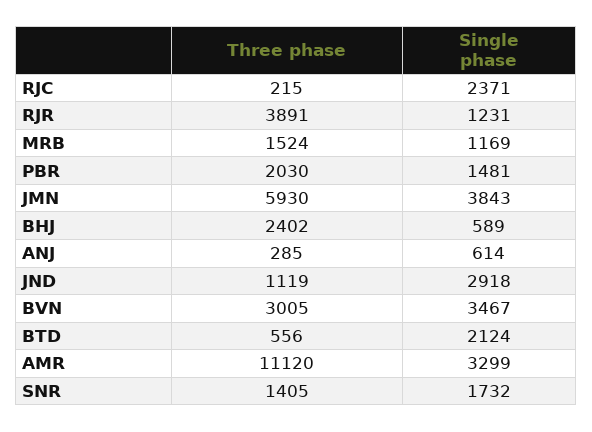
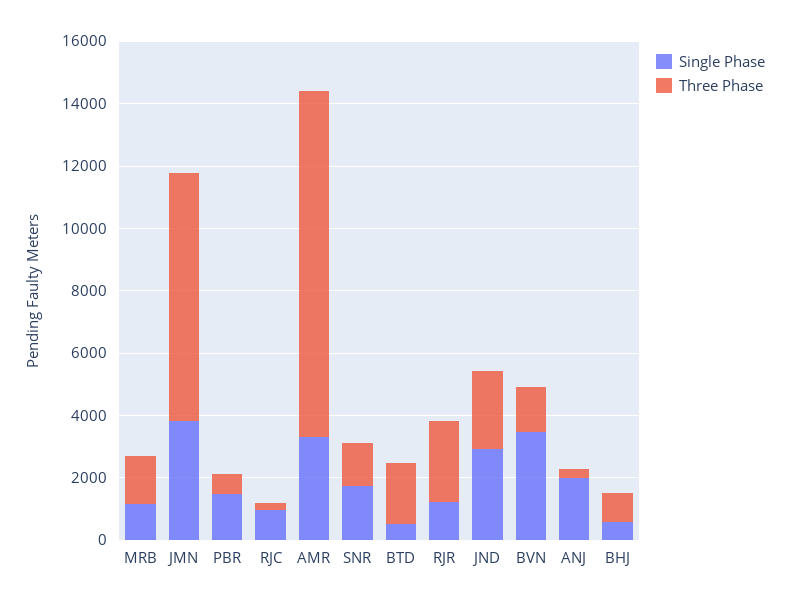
Single phase, RJC: 2371 -> 1000
Three phase, RJR: 3891 -> 2500
Three phase, PBR: 2030 -> 500
Three phase, JMN: 5930 -> 8000
Three phase, BHJ: 2402 -> 1000
Single phase, ANJ: 614 -> 2000
Three phase, JND: 1119 -> 2500
Three phase, BVN: 3005 -> 1500
Three phase, BTD: 556 -> 2000
Single phase, BTD: 2124 -> 500

